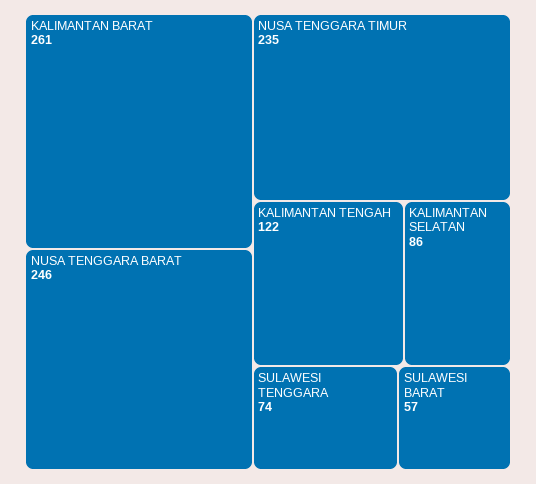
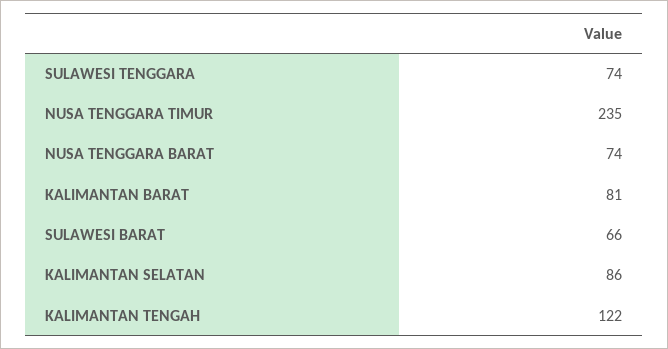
KALIMANTAN BARAT: 261 -> 81
NUSA TENGGARA BARAT: 246 -> 74
SULAWESI BARAT: 57 -> 66

